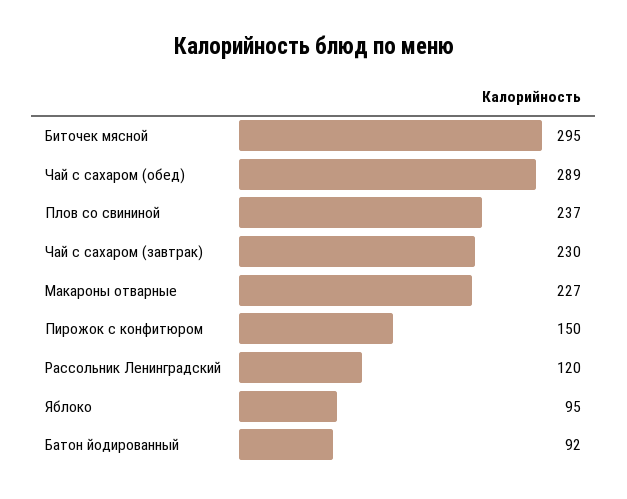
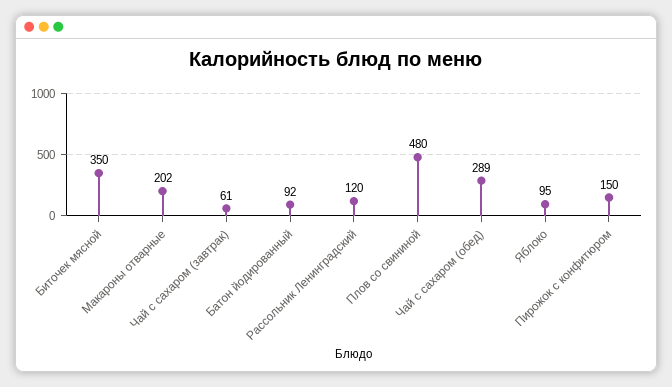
Биточек мясной: 295 -> 350
Плов со свининой: 237 -> 480
Чай с сахаром (завтрак): 230 -> 61
Макароны отварные: 227 -> 202

